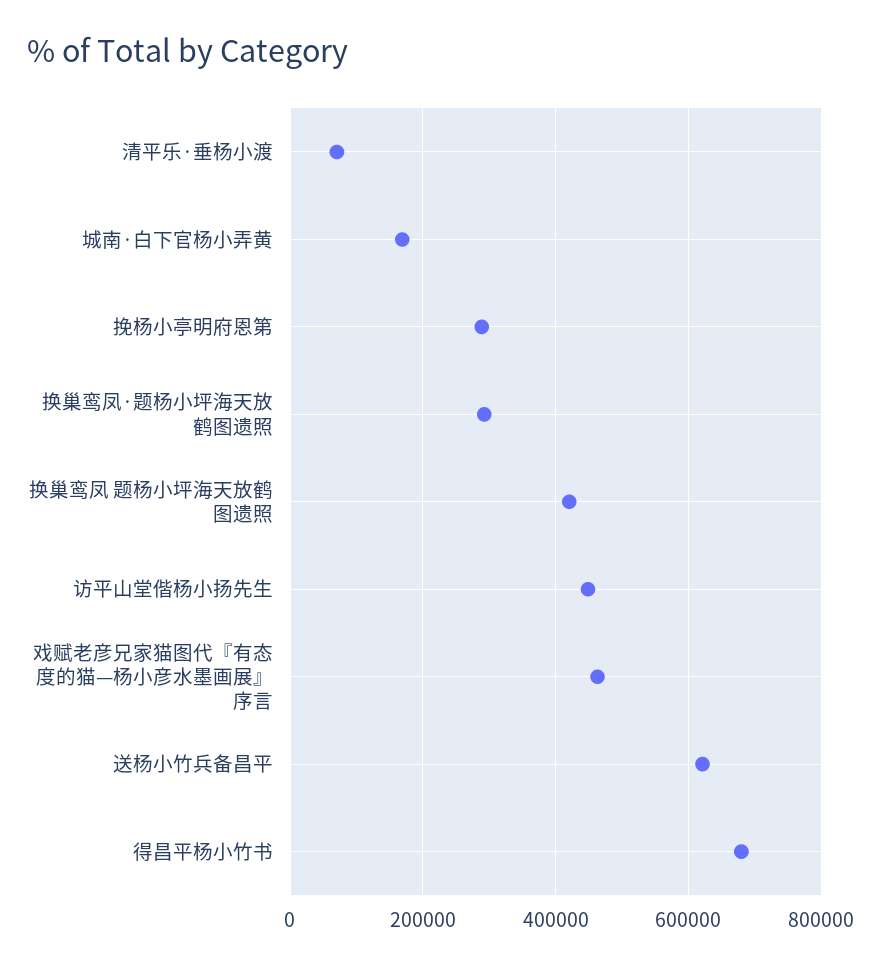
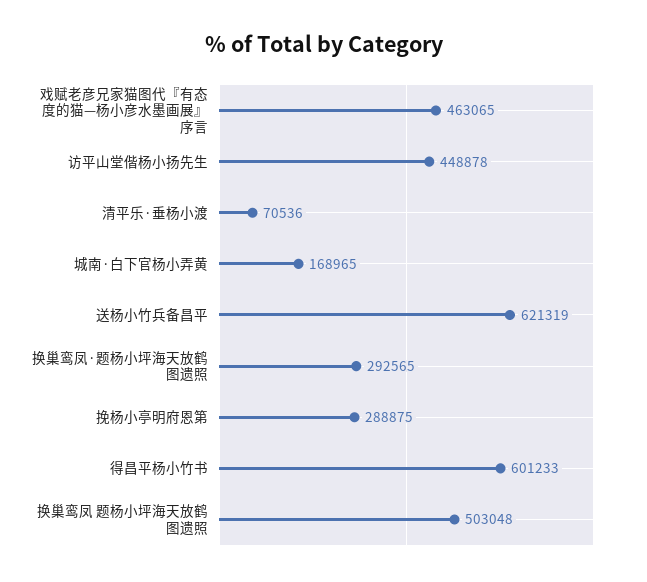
换巢鸾凤 题杨小坪海天放鹤图遗照: 420000 -> 503048
得昌平杨小竹书: 680000 -> 601233

